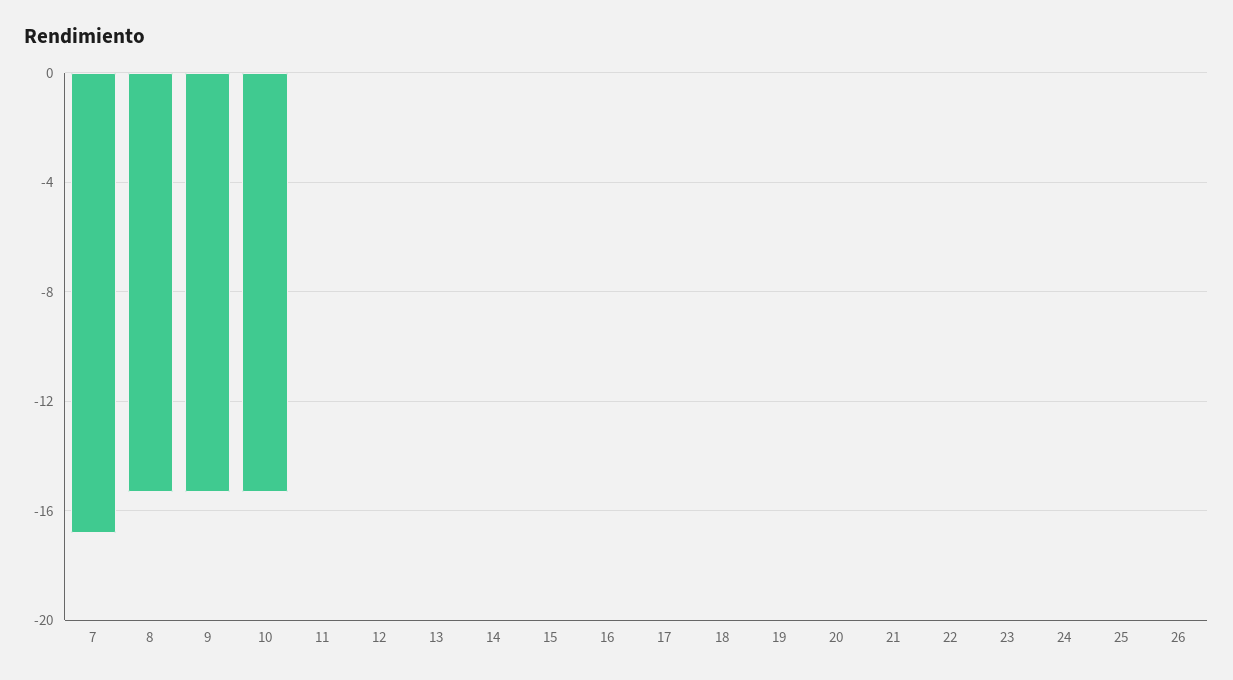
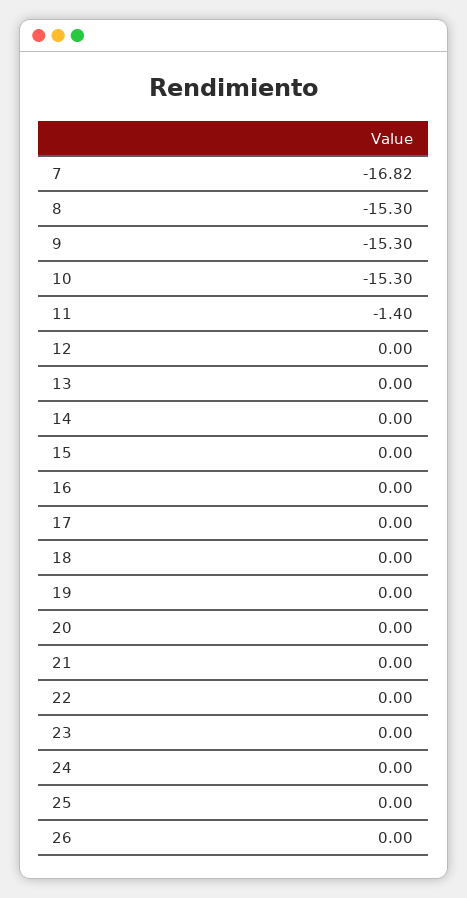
11: 0 -> -1.4

